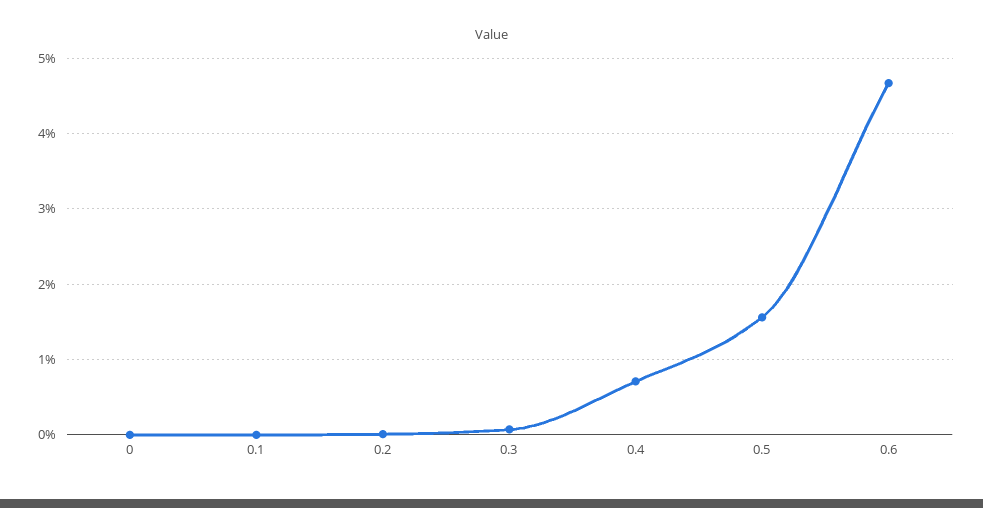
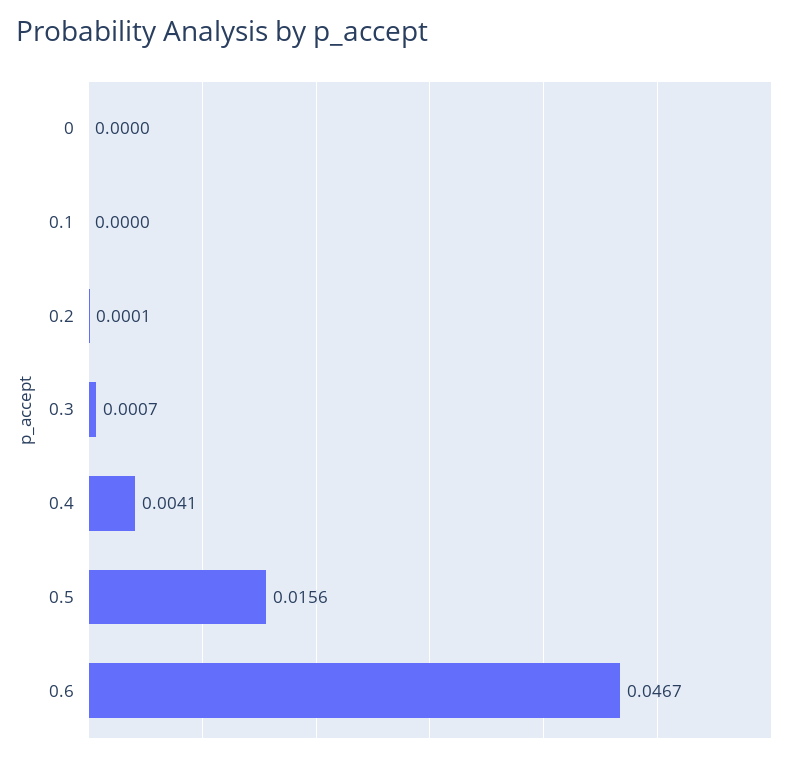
0.4: 0.007 -> 0.0041

